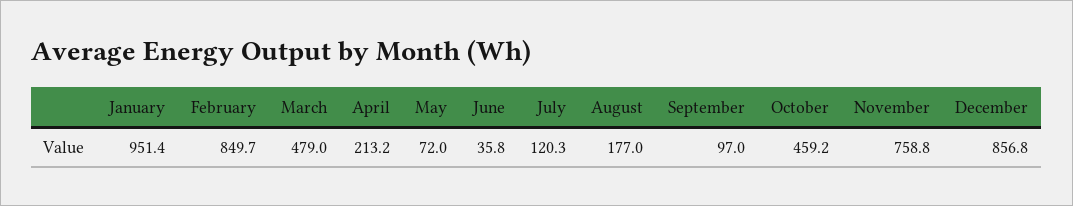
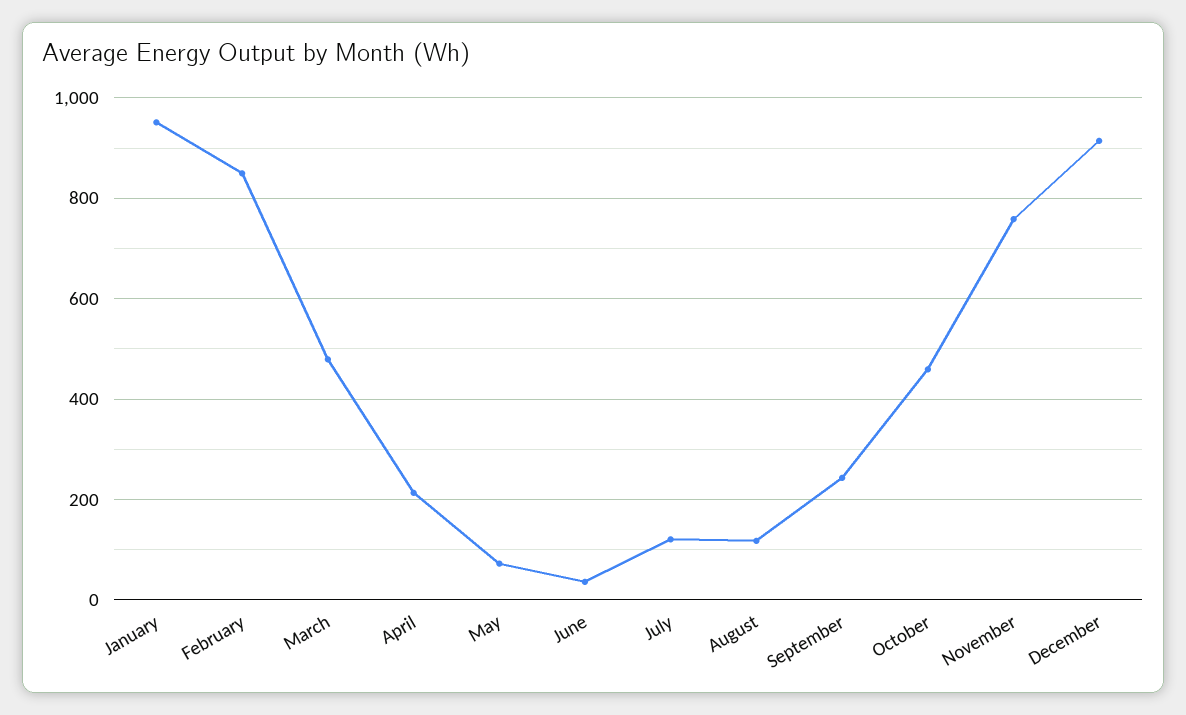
August: 177 -> 120
September: 97 -> 240
December: 856.8 -> 920

